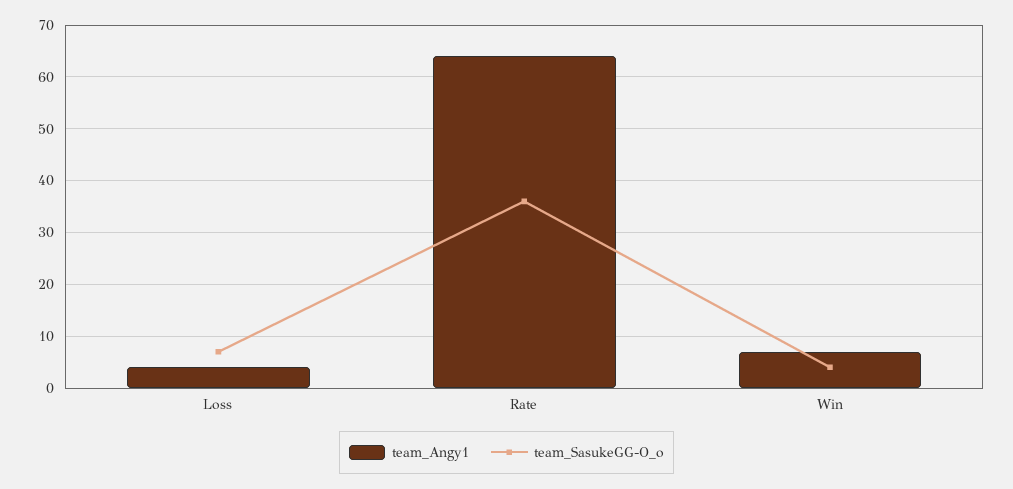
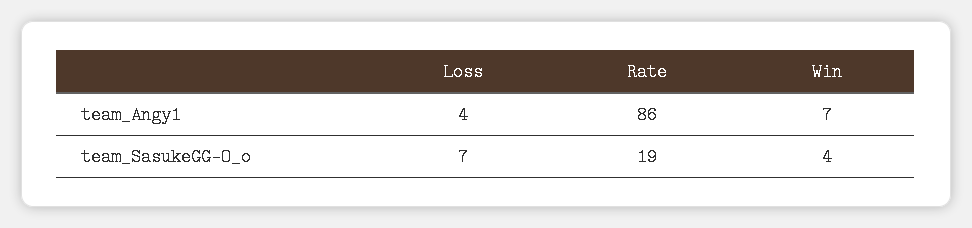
team_Angy1, Rate: 65 -> 86
team_SasukeGG-O_o, Rate: 35 -> 19

